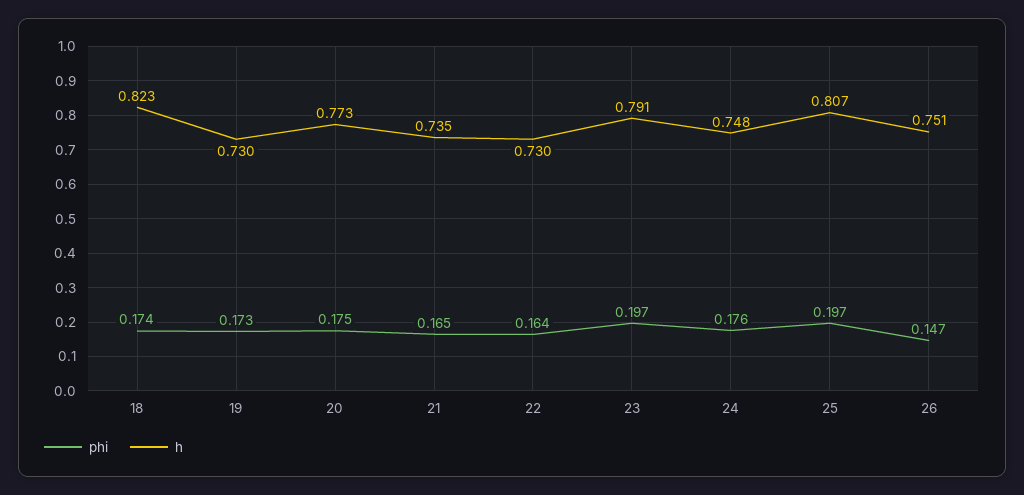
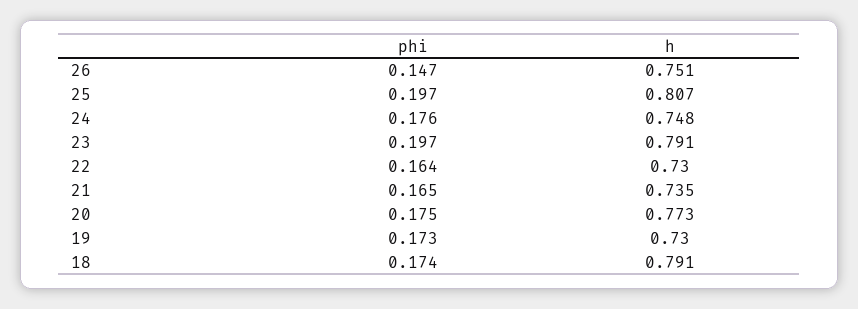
h, 18: 0.823 -> 0.791

